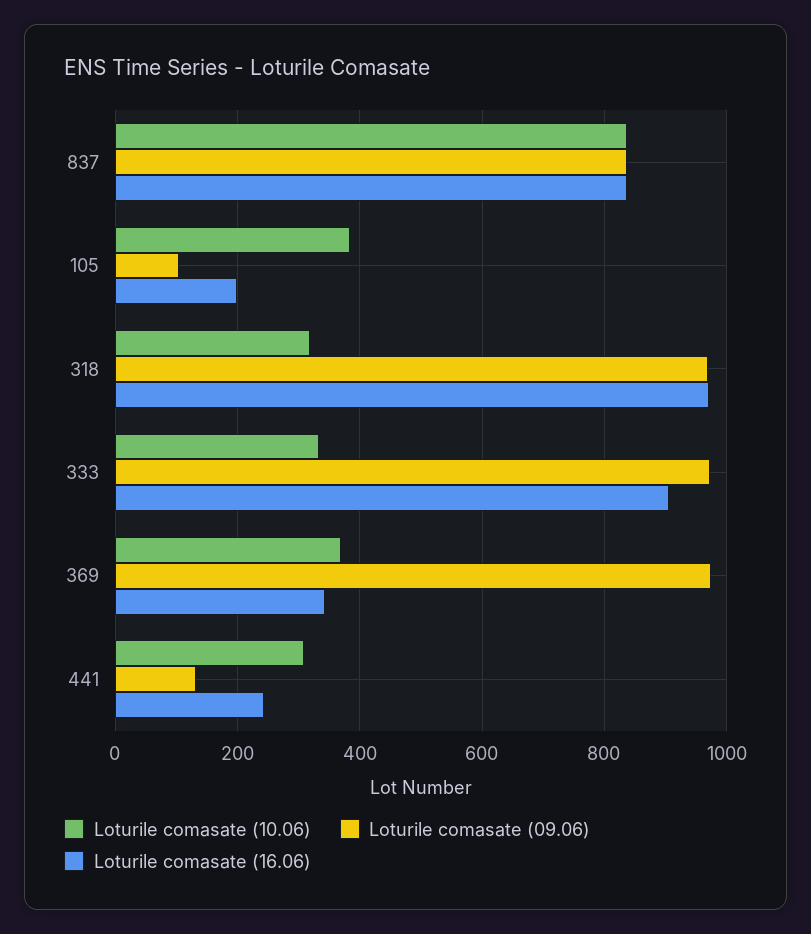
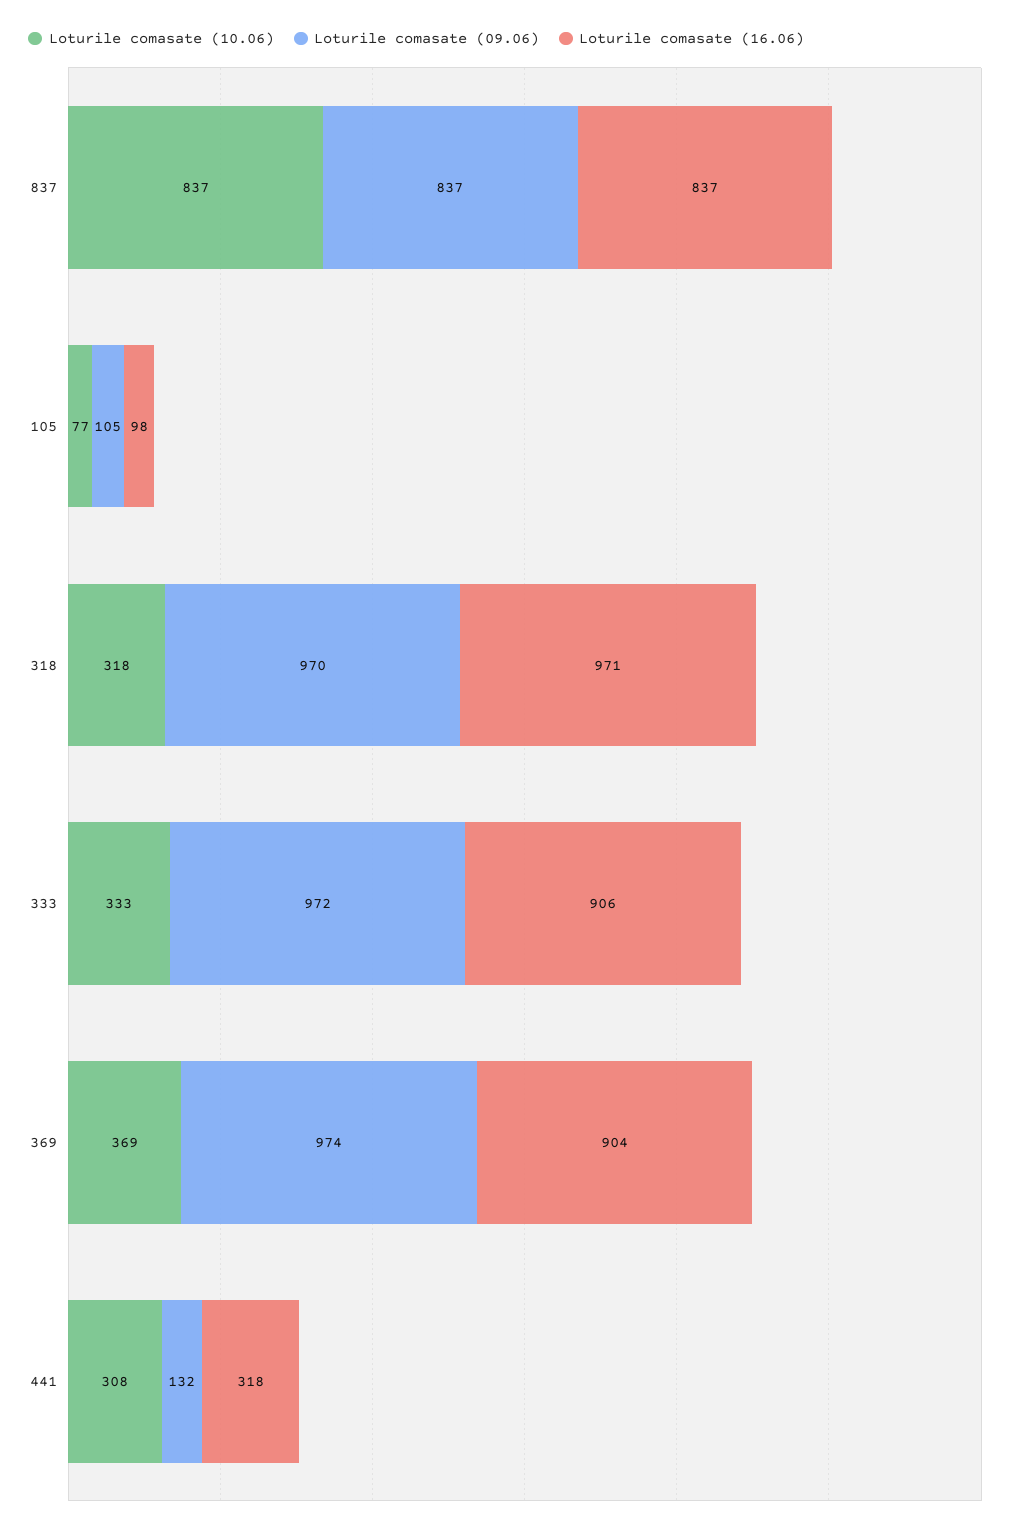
Loturile comasate (10.06), 105: 380 -> 77
Loturile comasate (16.06), 105: 200 -> 98
Loturile comasate (16.06), 369: 340 -> 904
Loturile comasate (16.06), 441: 240 -> 318

